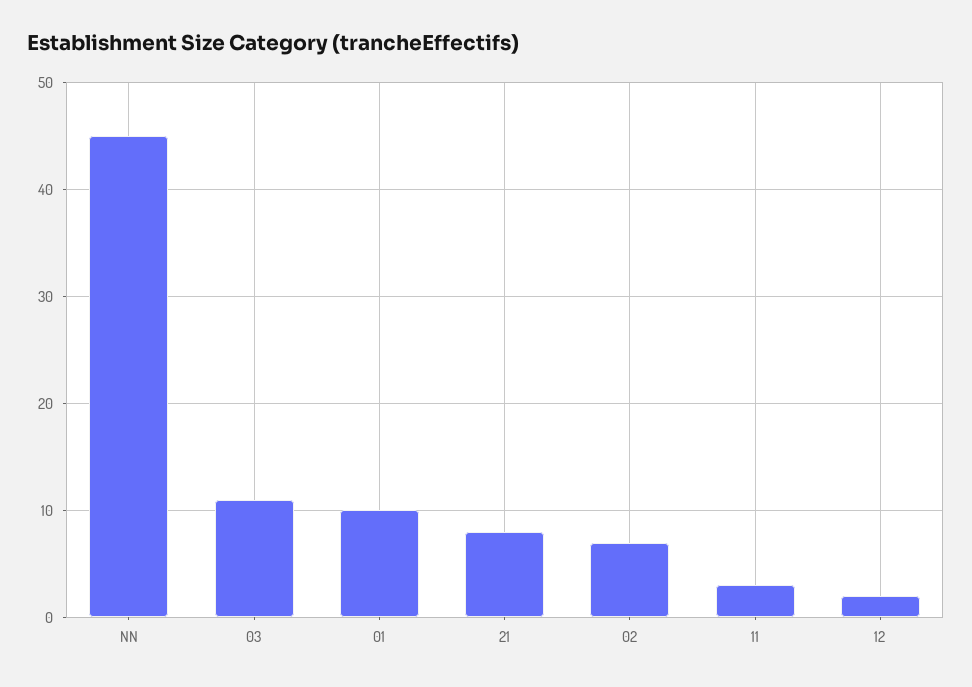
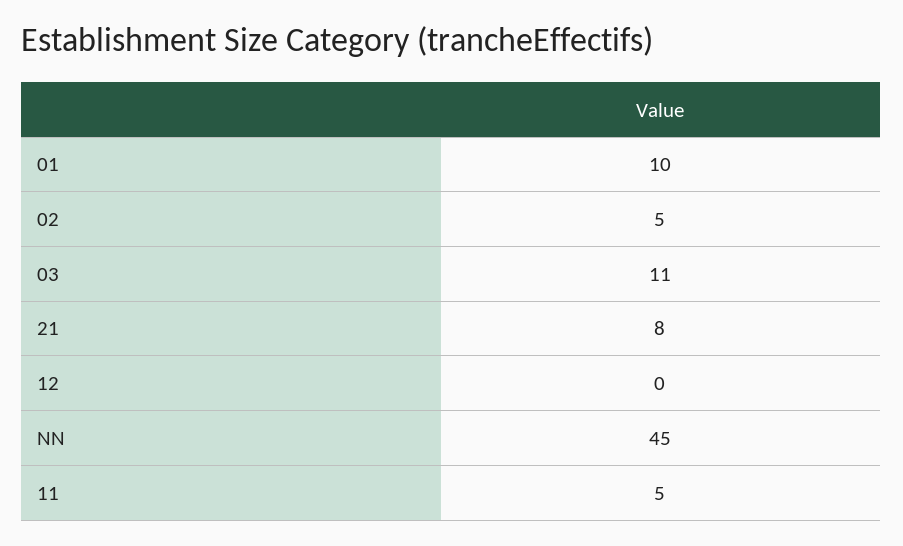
02: 7 -> 5
11: 3 -> 5
12: 2 -> 0

